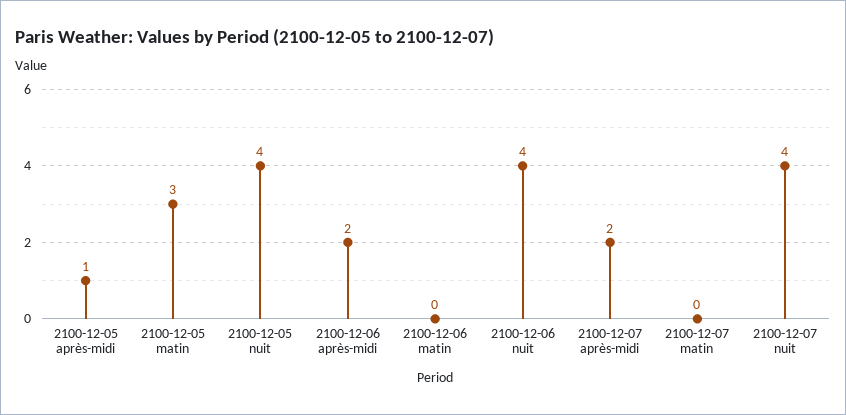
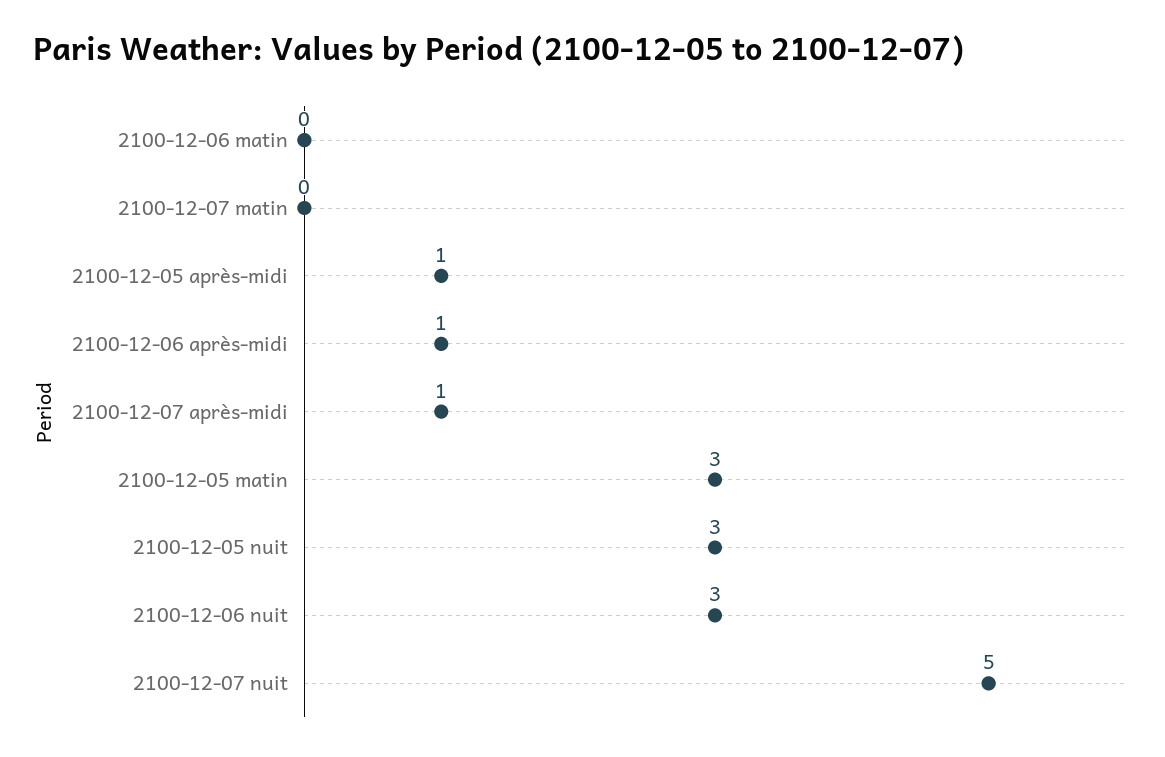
2100-12-05 nuit: 4 -> 3
2100-12-06 après-midi: 2 -> 1
2100-12-06 nuit: 4 -> 3
2100-12-07 après-midi: 2 -> 1
2100-12-07 nuit: 4 -> 5

